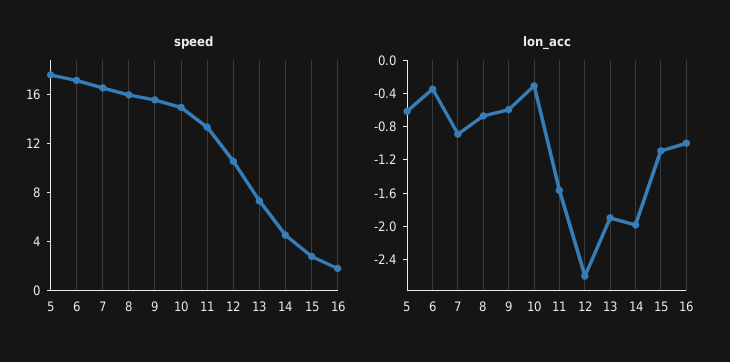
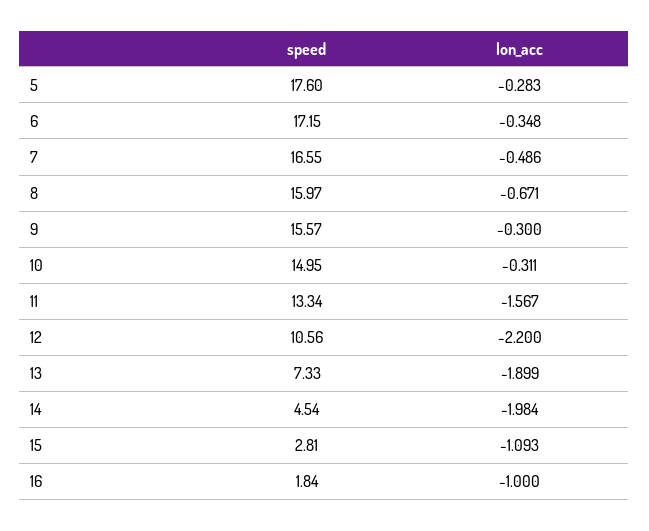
lon_acc, 5: -0.6 -> -0.283
lon_acc, 7: -0.9 -> -0.486
lon_acc, 9: -0.6 -> -0.3
lon_acc, 12: -2.6 -> -2.2

